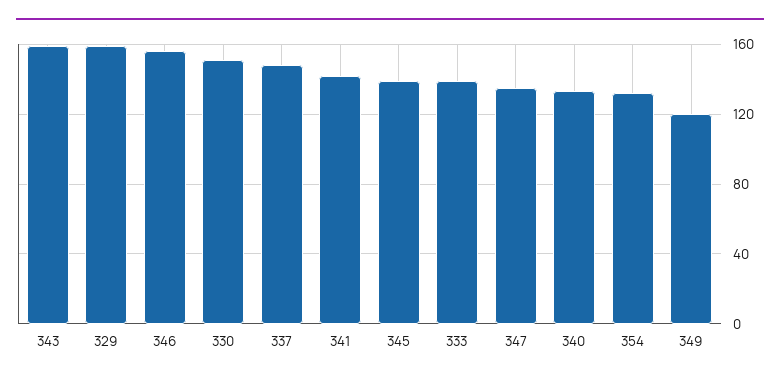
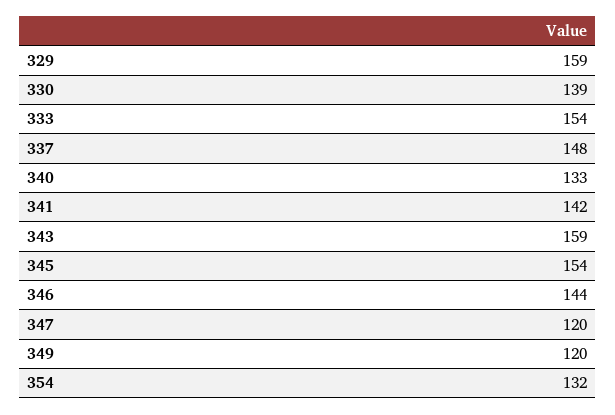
346: 155 -> 144
330: 150 -> 139
345: 140 -> 154
333: 140 -> 154
347: 135 -> 120

